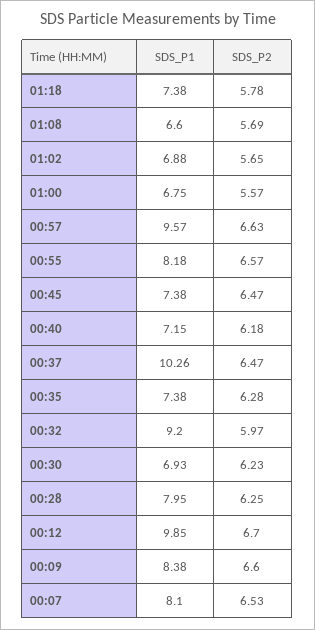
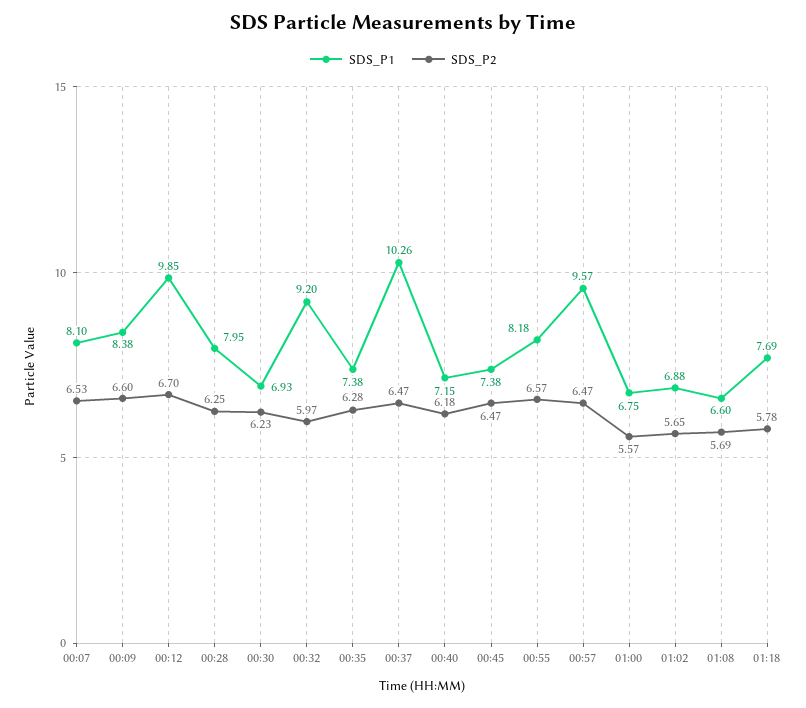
SDS_P1, 01:18: 7.38 -> 7.69
SDS_P2, 00:57: 6.63 -> 6.47

